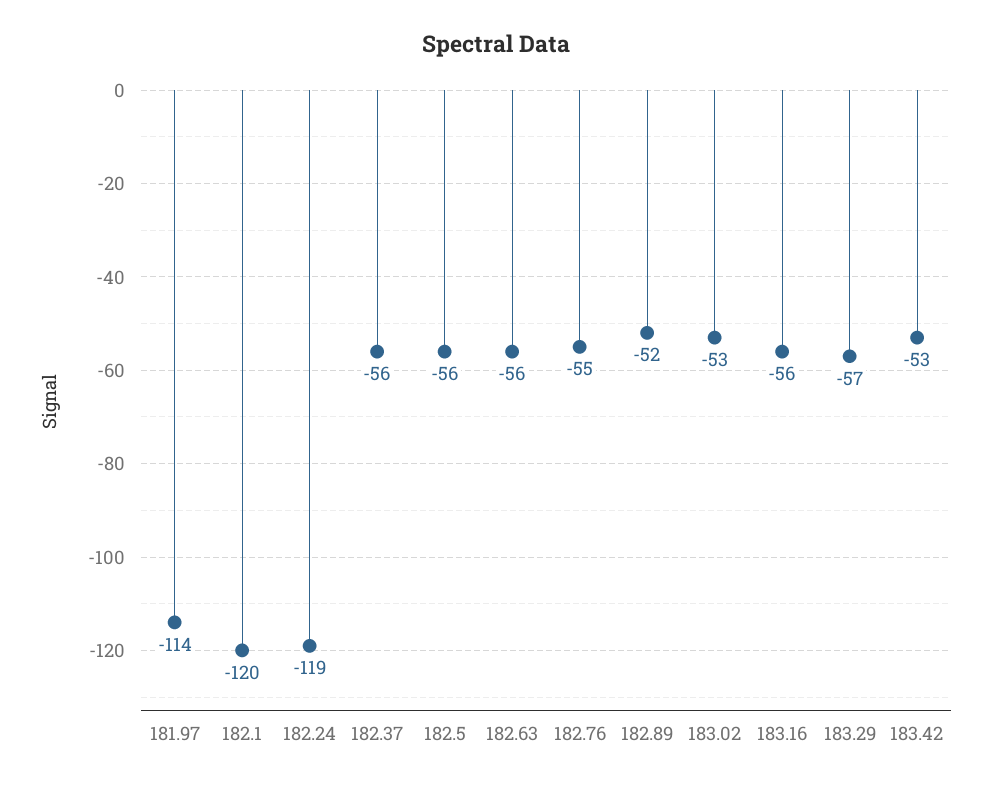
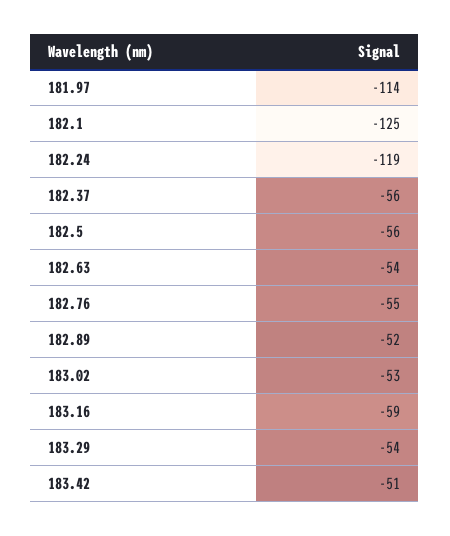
182.1: -120 -> -125
182.63: -56 -> -54
183.16: -56 -> -59
183.29: -57 -> -54
183.42: -53 -> -51

